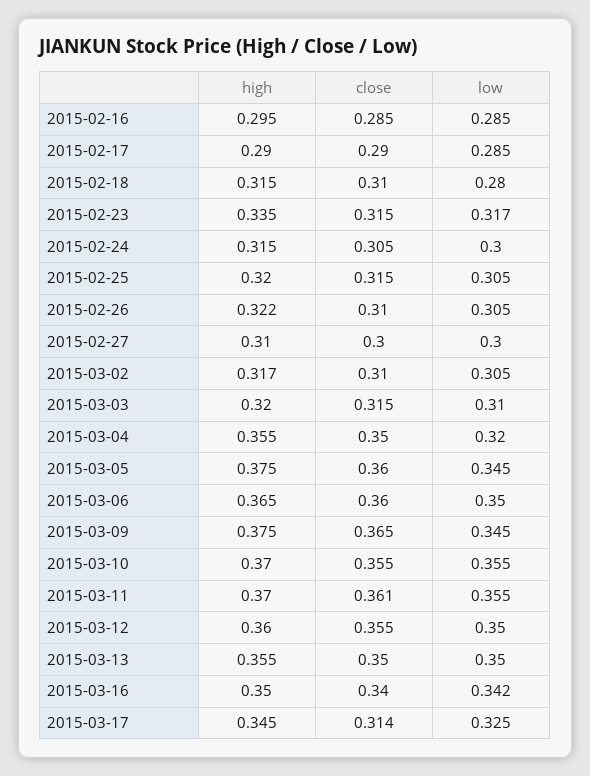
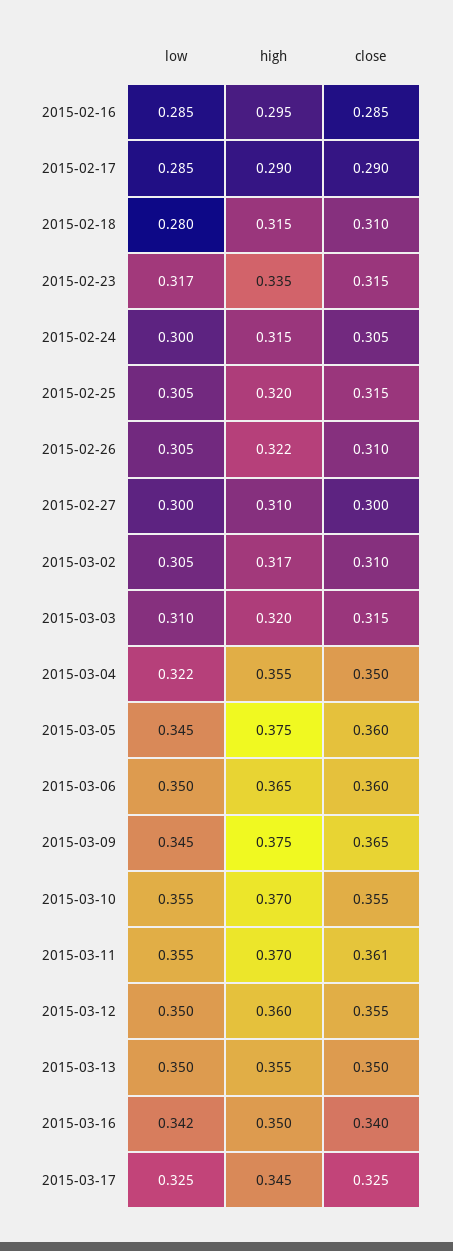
low, 2015-03-04: 0.32 -> 0.322
close, 2015-03-17: 0.314 -> 0.325

